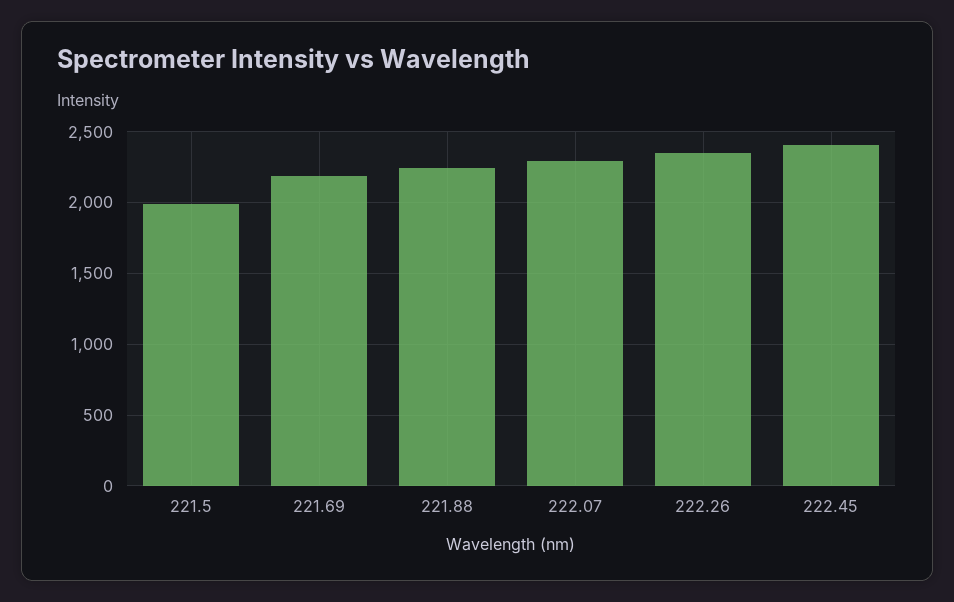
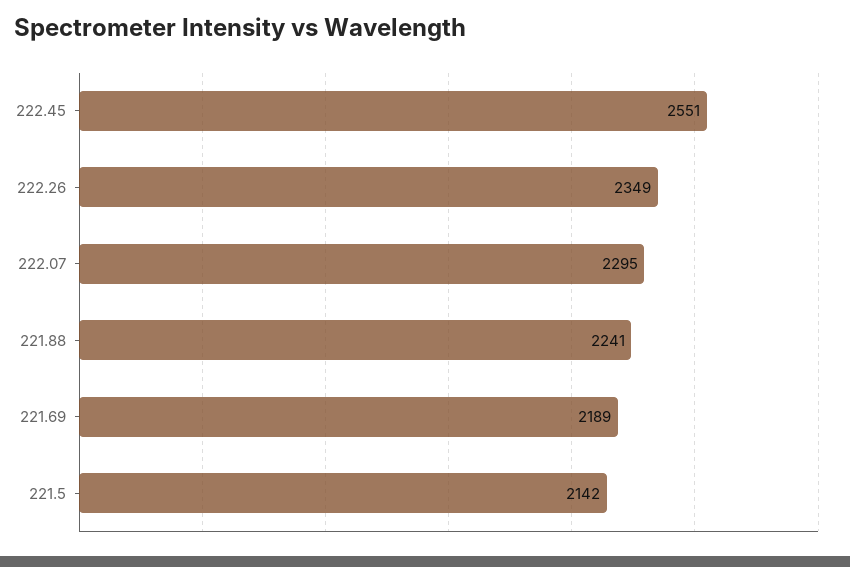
221.5: 2000 -> 2142
222.45: 2400 -> 2551

